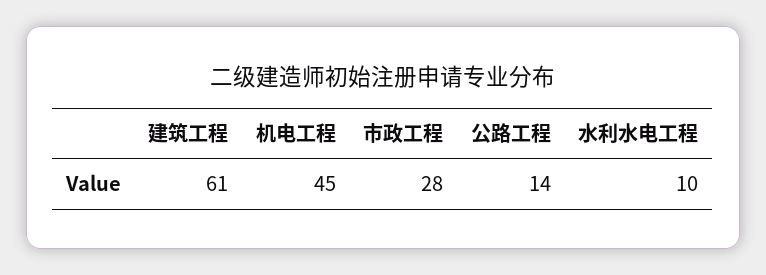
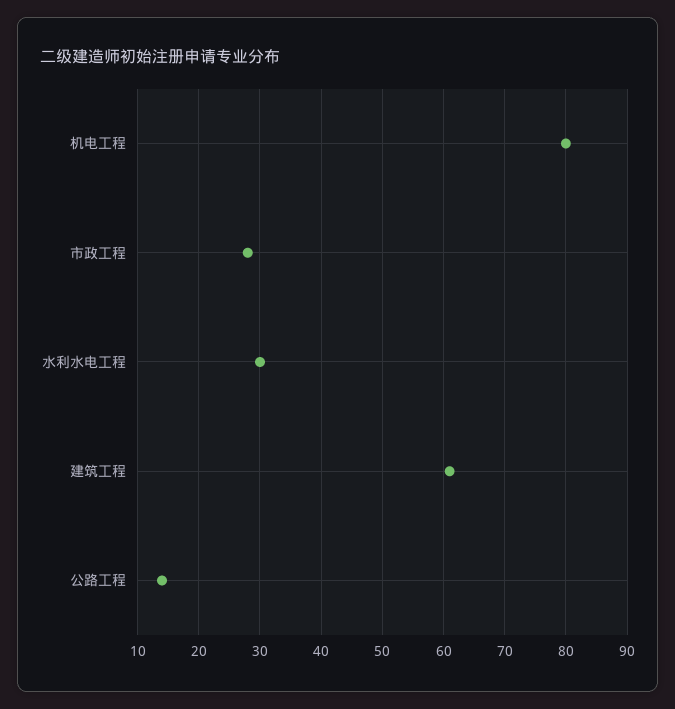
机电工程: 45 -> 80
水利水电工程: 10 -> 30

